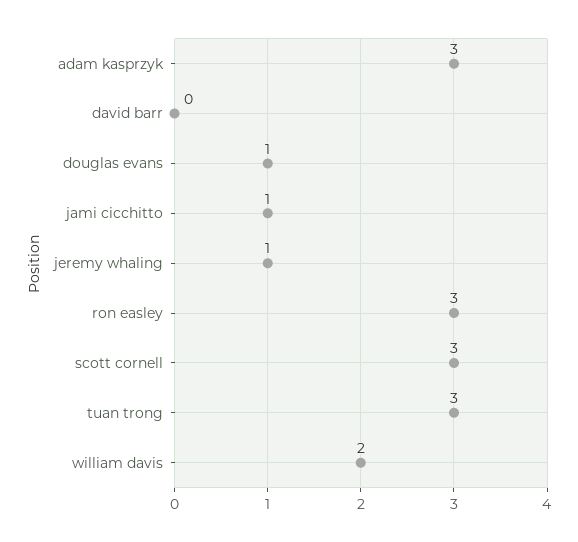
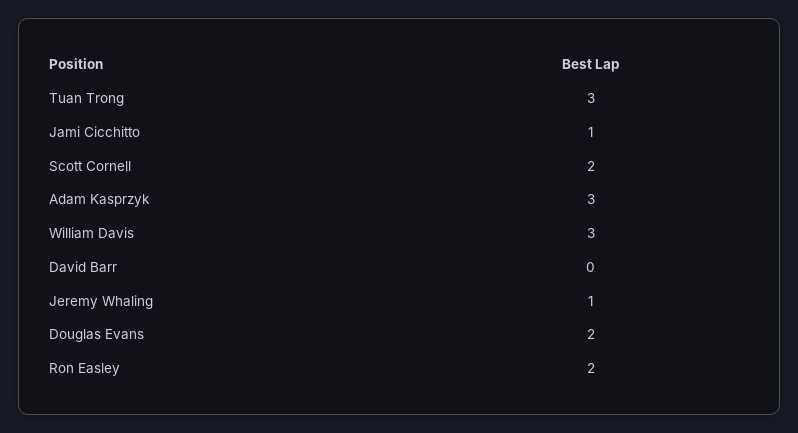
douglas evans: 1 -> 2
ron easley: 3 -> 2
scott cornell: 3 -> 2
william davis: 2 -> 3

